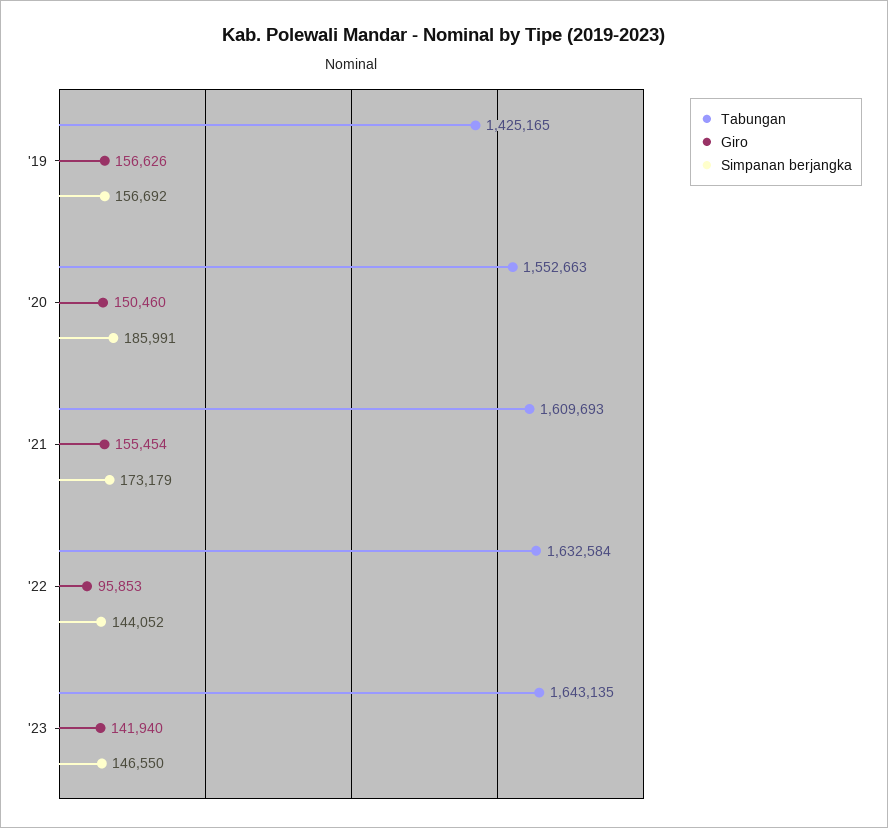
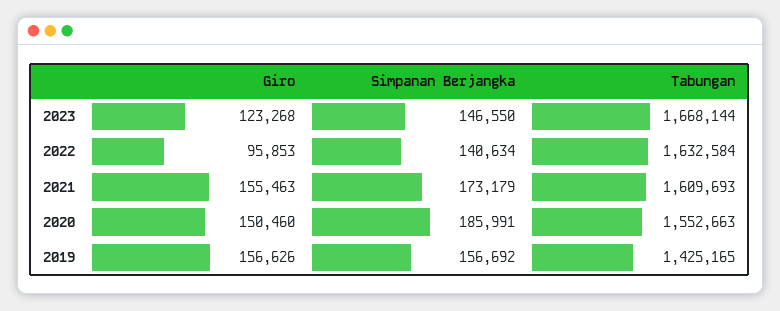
Giro, '21: 155454 -> 155463
Simpanan berjangka, '22: 144052 -> 140634
Tabungan, '23: 1643135 -> 1668144
Giro, '23: 141940 -> 123268

